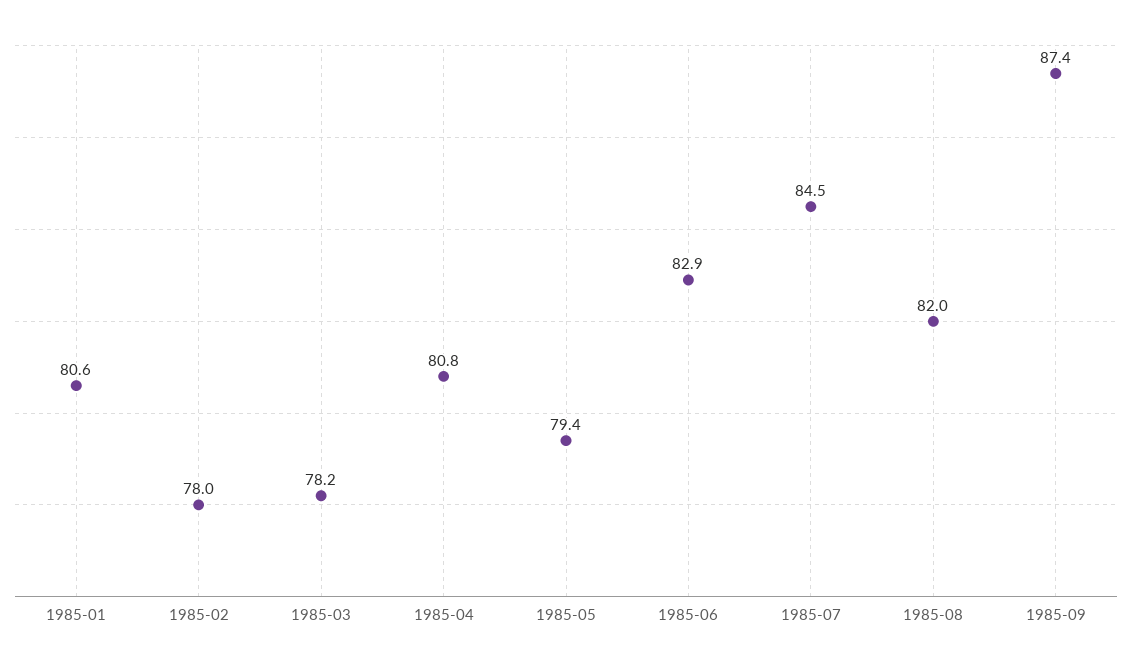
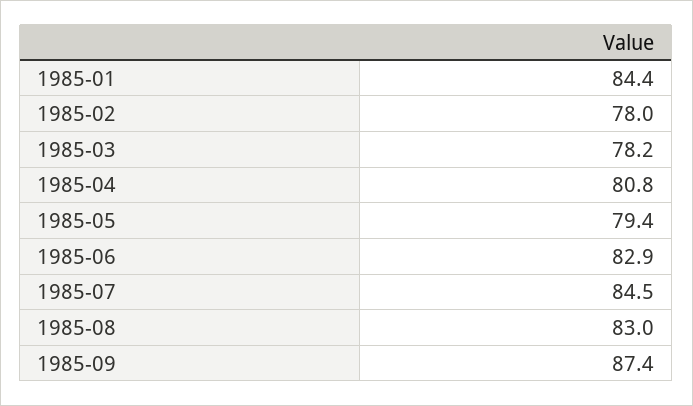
1985-01: 80.6 -> 84.4
1985-08: 82 -> 83

